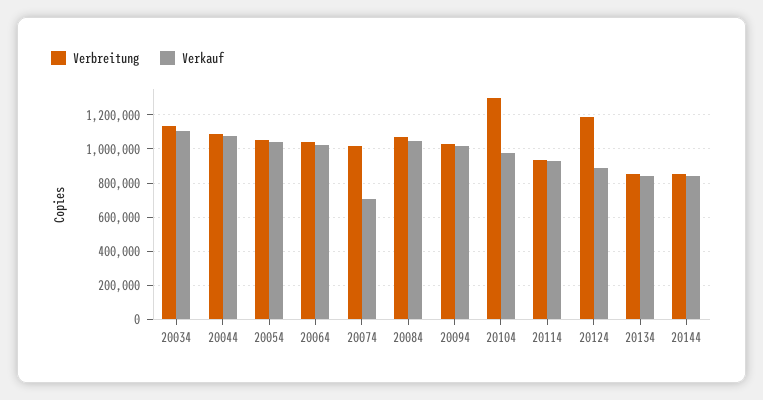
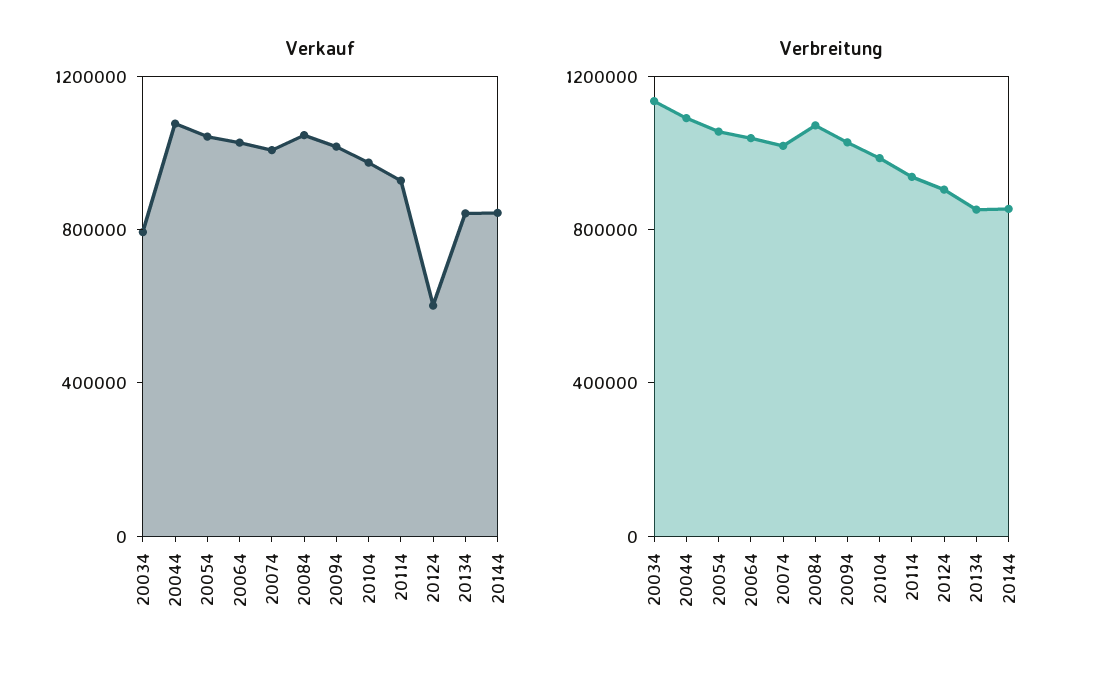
Verkauf, 20034: 1100000 -> 800000
Verkauf, 20074: 700000 -> 1000000
Verbreitung, 20104: 1300000 -> 1000000
Verbreitung, 20124: 1200000 -> 900000
Verkauf, 20124: 900000 -> 600000

